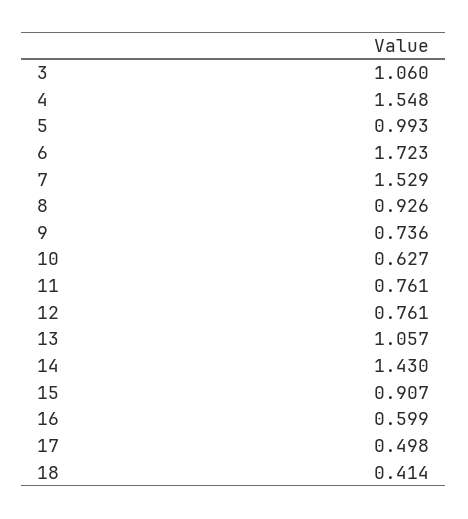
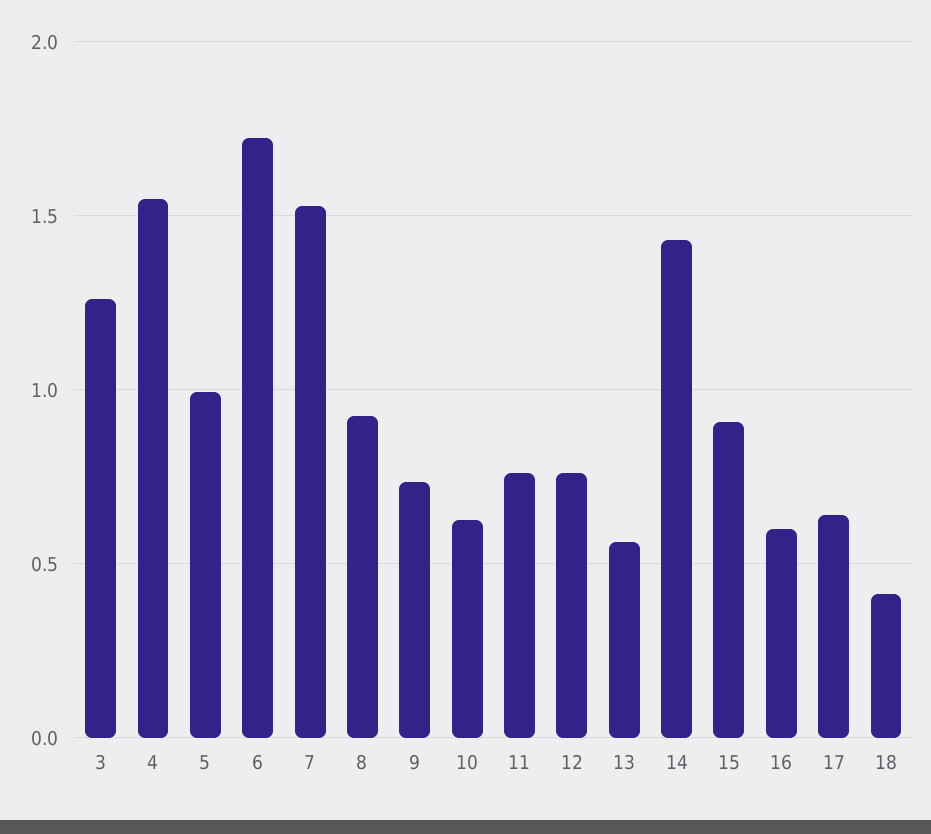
3: 1.06 -> 1.25
13: 1.057 -> 0.55
17: 0.498 -> 0.65

